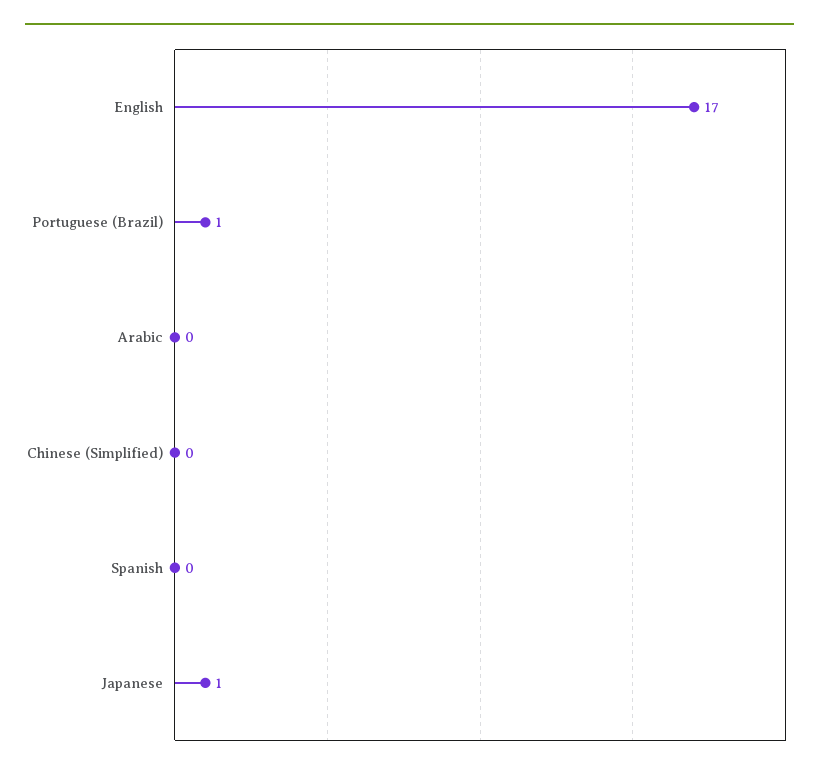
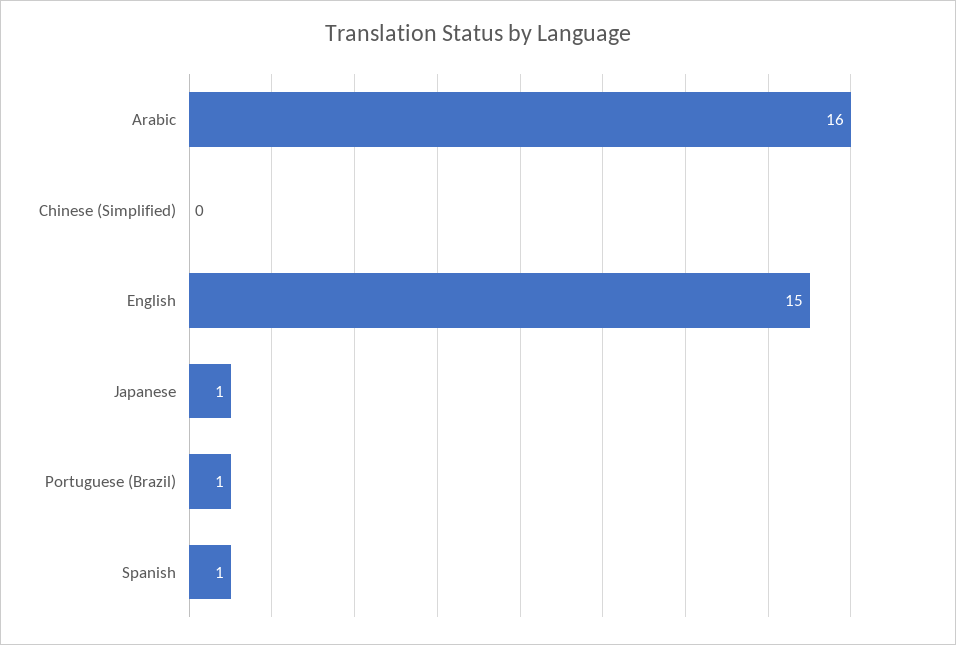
English: 17 -> 15
Arabic: 0 -> 16
Spanish: 0 -> 1

